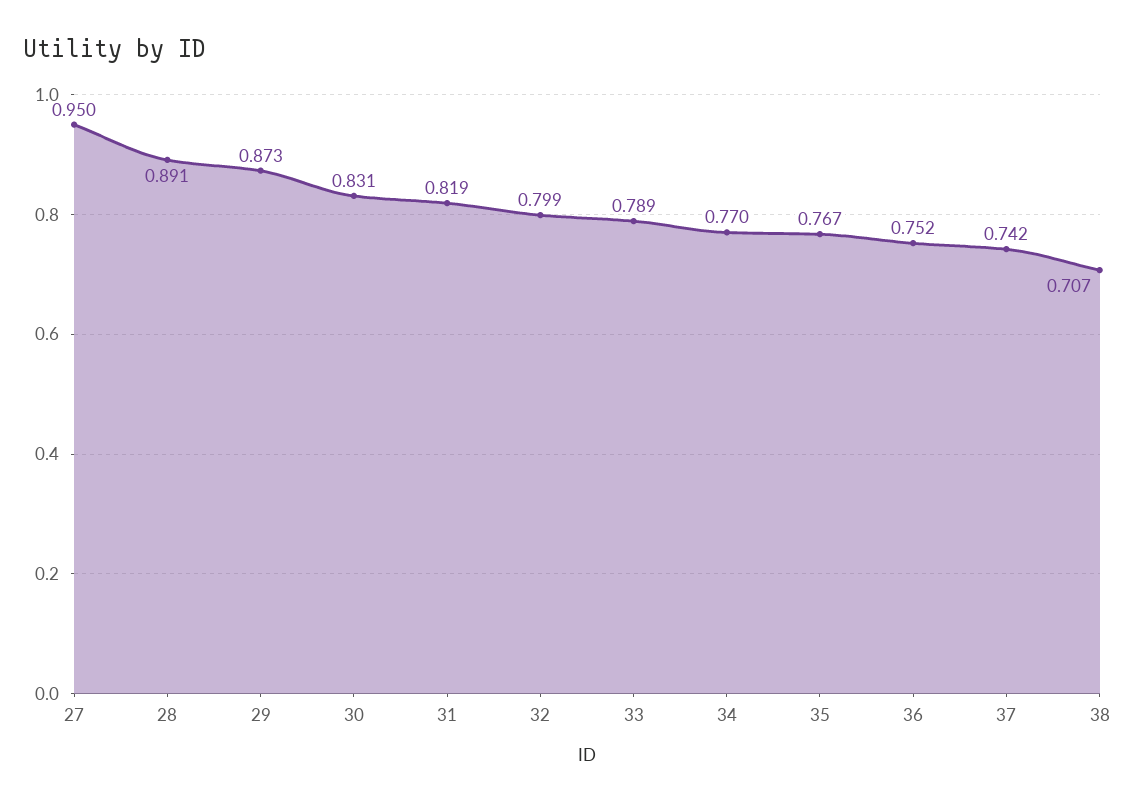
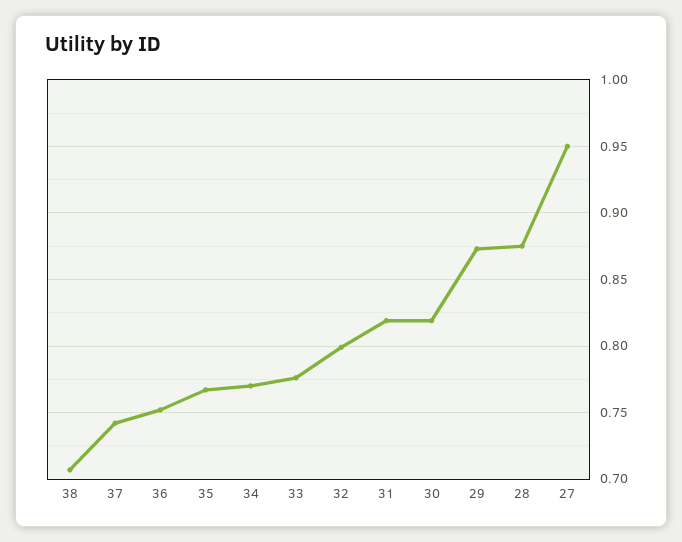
28: 0.891 -> 0.875
30: 0.831 -> 0.82
33: 0.789 -> 0.775

